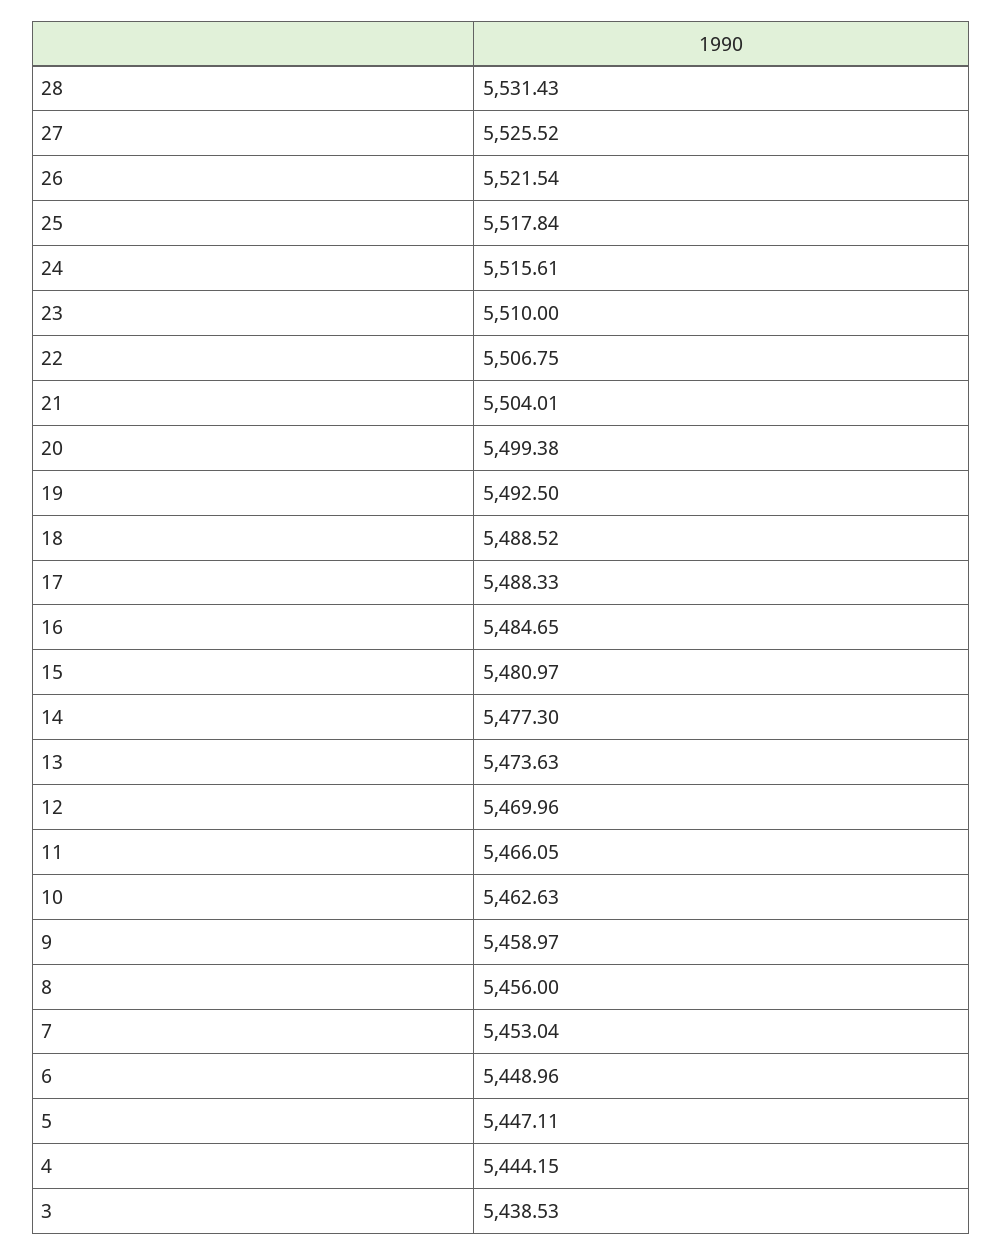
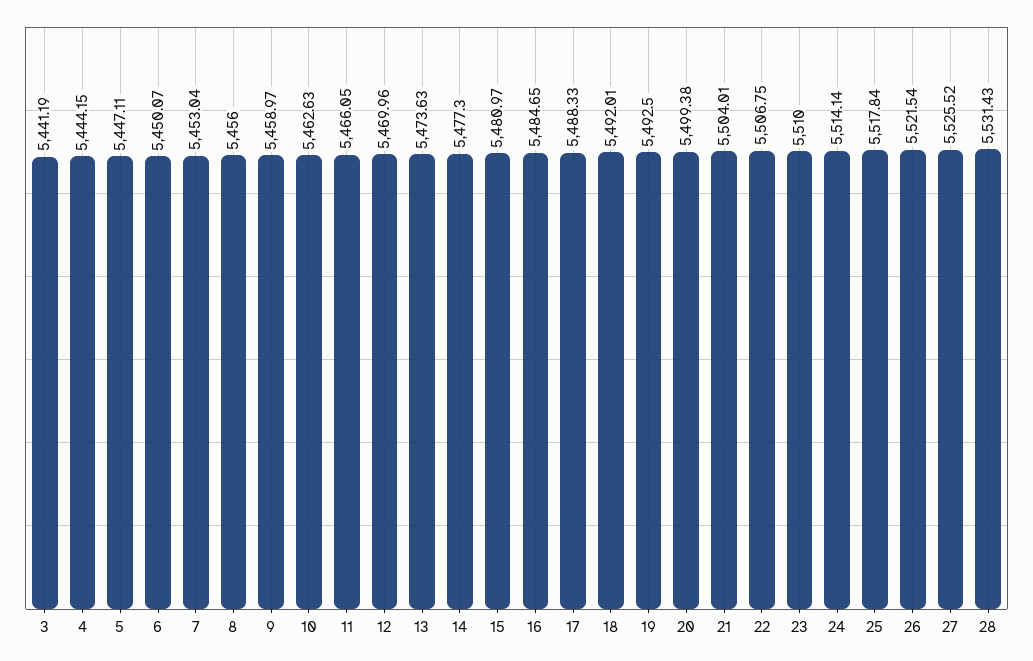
24: 5515.61 -> 5514.14
18: 5488.52 -> 5492.01
6: 5448.96 -> 5450.07
3: 5438.53 -> 5441.19

